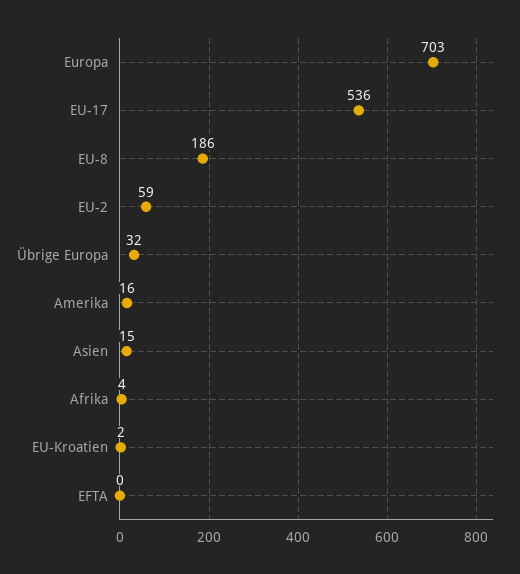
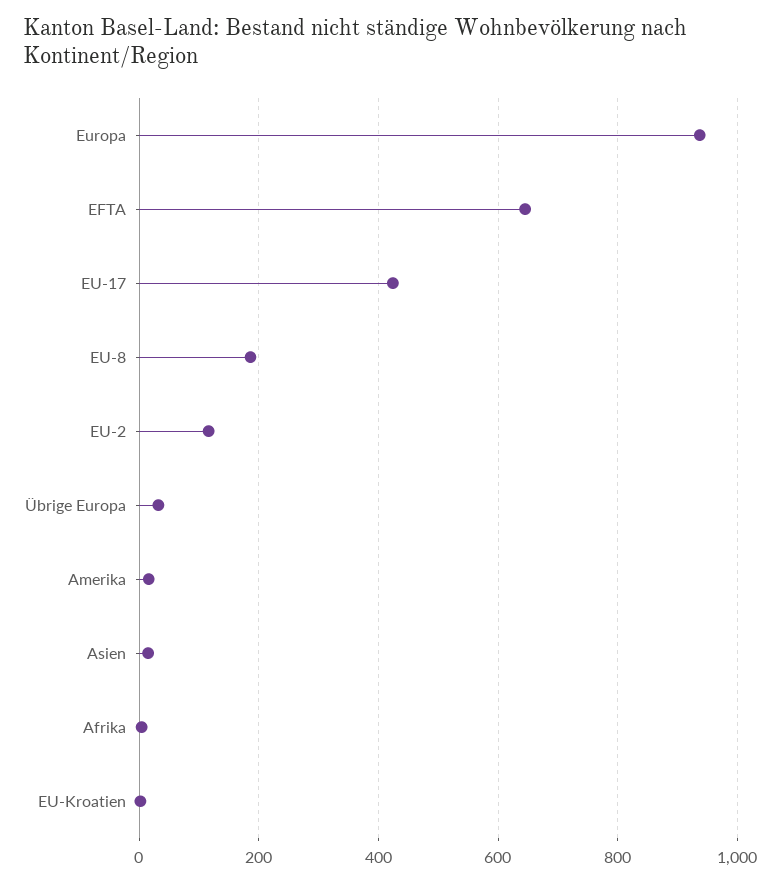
Europa: 703 -> 940
EU-17: 536 -> 420
EU-2: 59 -> 120
EFTA: 0 -> 640

